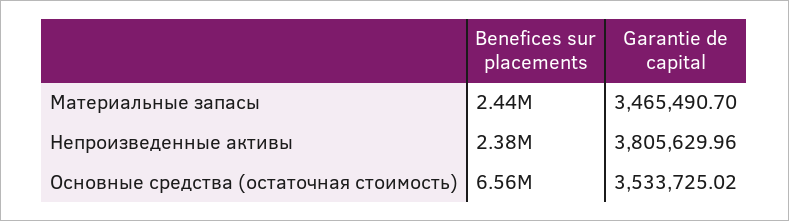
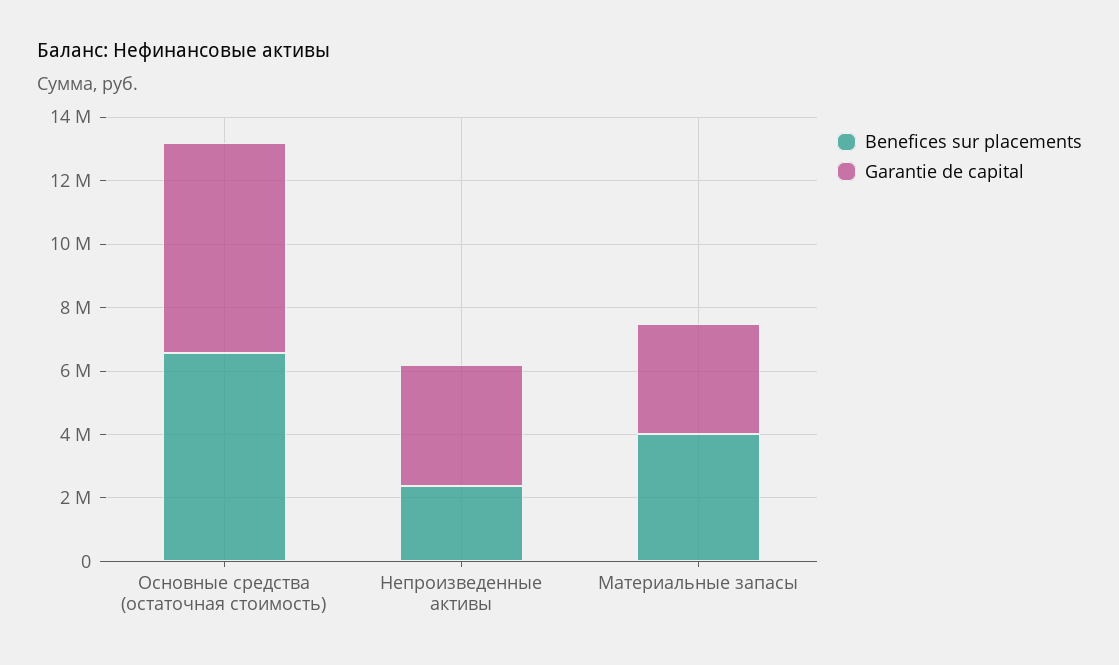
Benefices sur placements, Материальные запасы: 2440000 -> 4000000
Garantie de capital, Основные средства (остаточная стоимость): 3533725.02 -> 6500000

